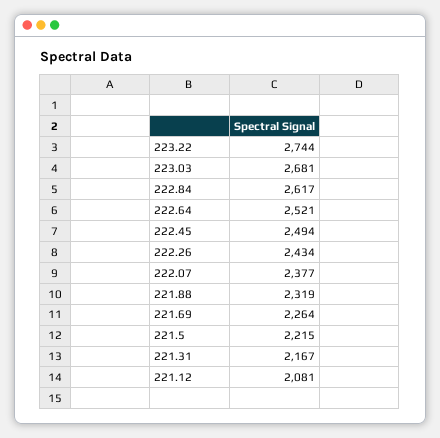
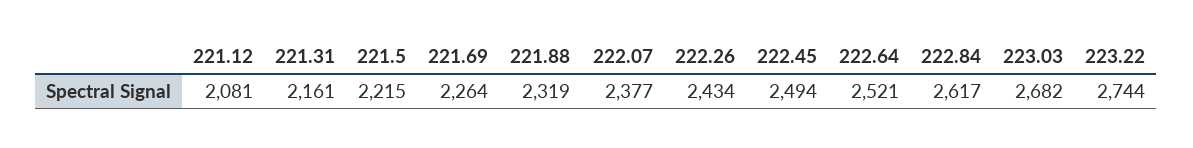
223.03: 2681 -> 2682
221.31: 2167 -> 2161

